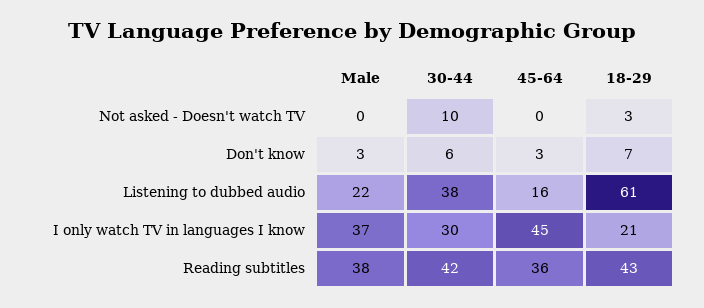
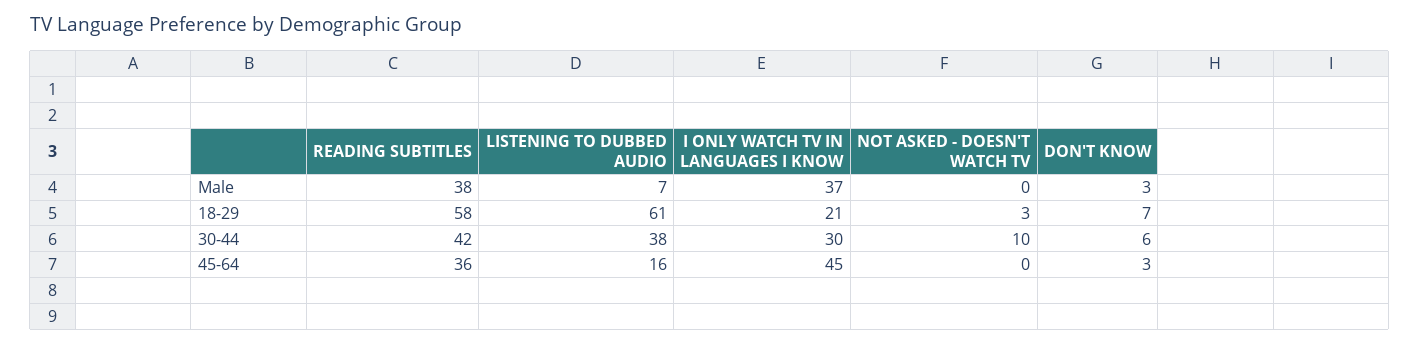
Male, Listening to dubbed audio: 22 -> 7
18-29, Reading subtitles: 43 -> 58

